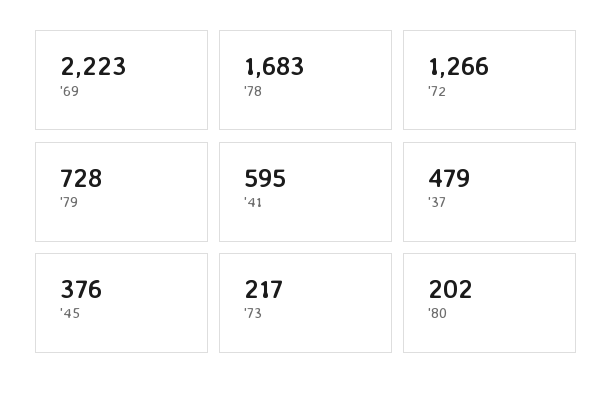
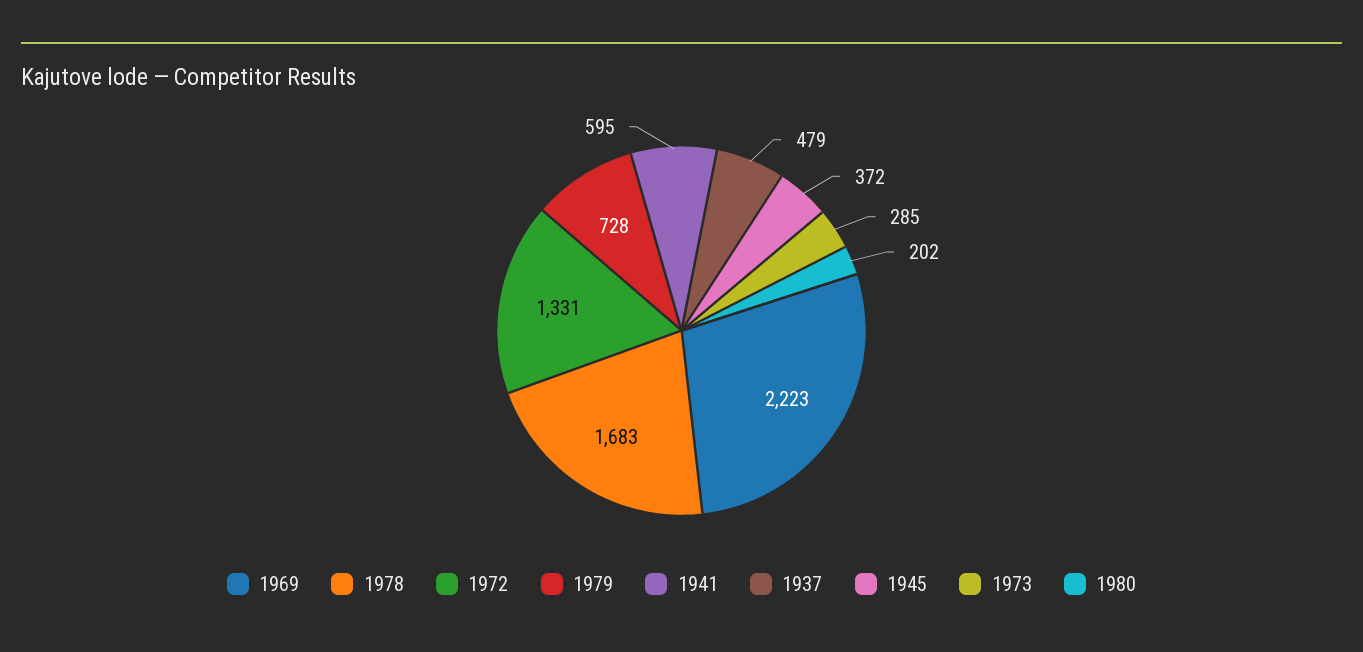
'72: 1266 -> 1331
'45: 376 -> 372
'73: 217 -> 285

